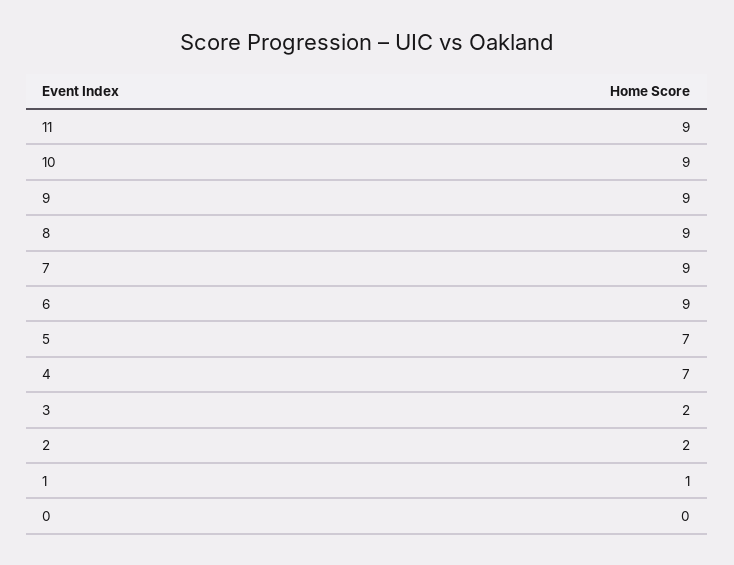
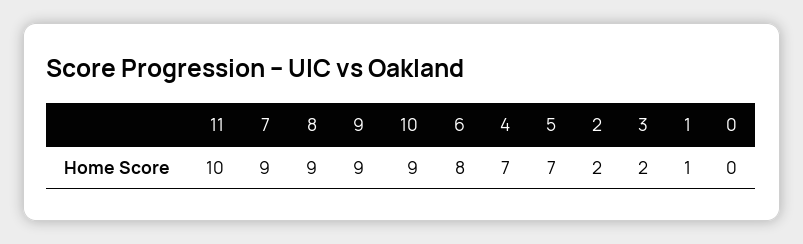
11: 9 -> 10
6: 9 -> 8

